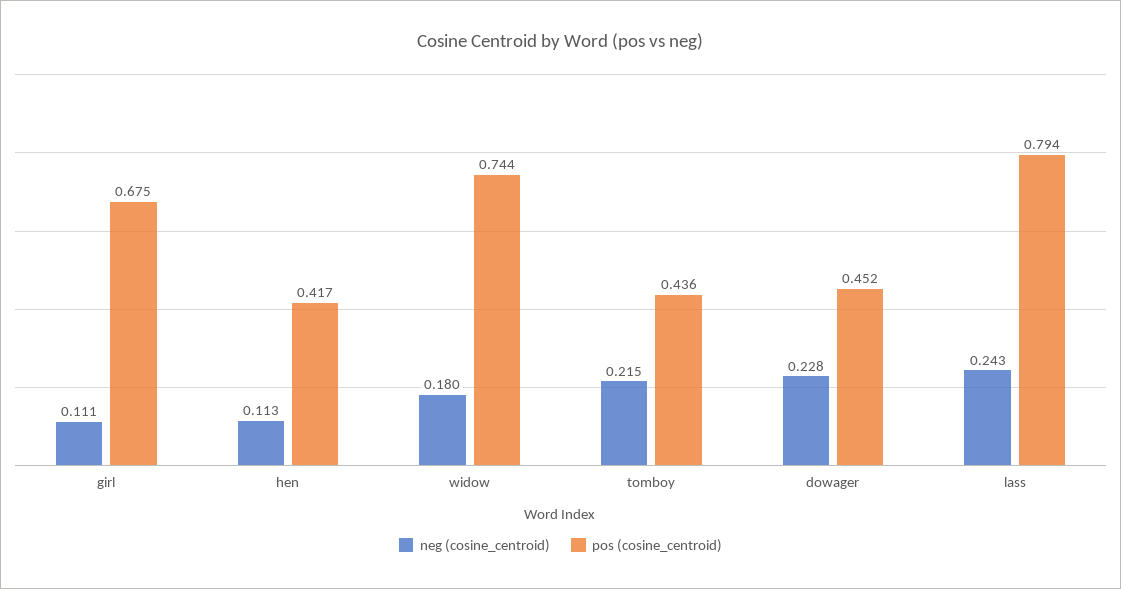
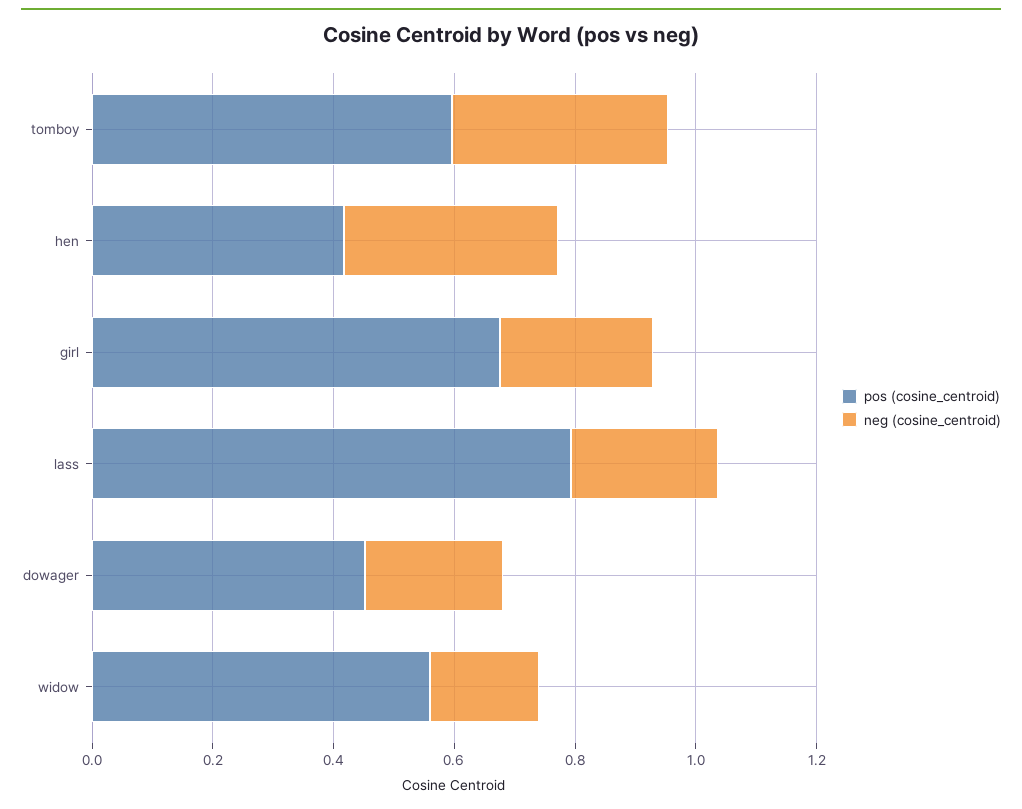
neg (cosine_centroid), girl: 0.111 -> 0.25
neg (cosine_centroid), hen: 0.113 -> 0.35
pos (cosine_centroid), widow: 0.744 -> 0.55
neg (cosine_centroid), tomboy: 0.215 -> 0.35
pos (cosine_centroid), tomboy: 0.436 -> 0.6

